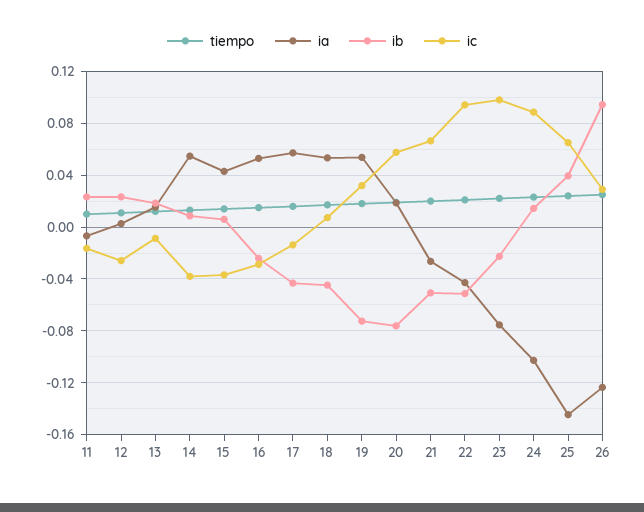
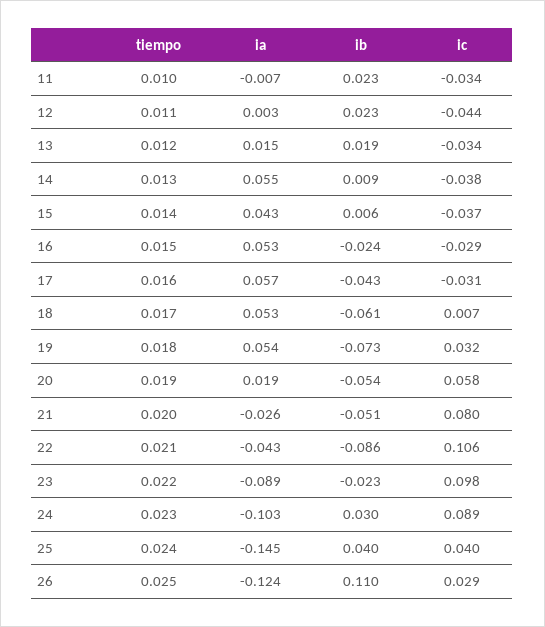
ic, 11: -0.015 -> -0.034
ic, 12: -0.025 -> -0.044
ic, 13: -0.01 -> -0.034
ic, 17: -0.015 -> -0.031
ib, 18: -0.045 -> -0.061
ib, 20: -0.075 -> -0.054
ic, 21: 0.065 -> 0.08
ib, 22: -0.05 -> -0.086
ic, 22: 0.095 -> 0.106
ia, 23: -0.075 -> -0.089
ib, 24: 0.015 -> 0.03
ic, 25: 0.065 -> 0.04
ib, 26: 0.095 -> 0.11

